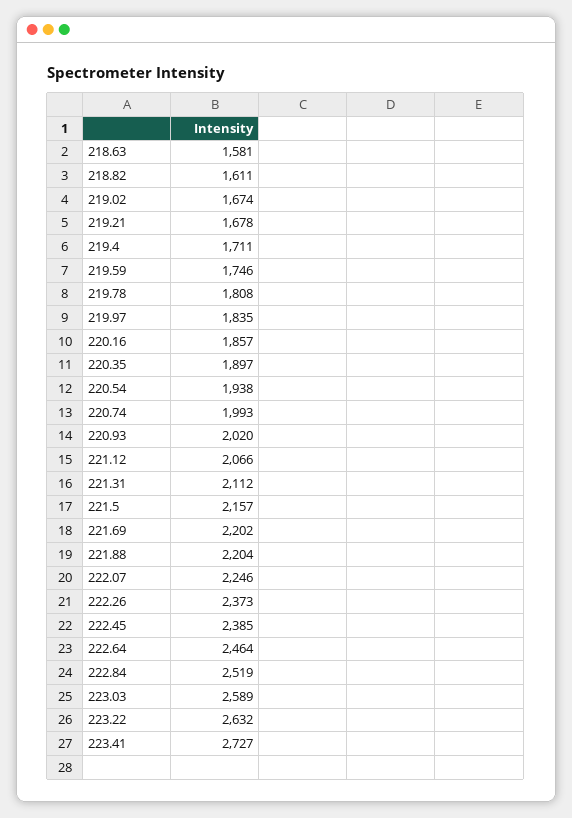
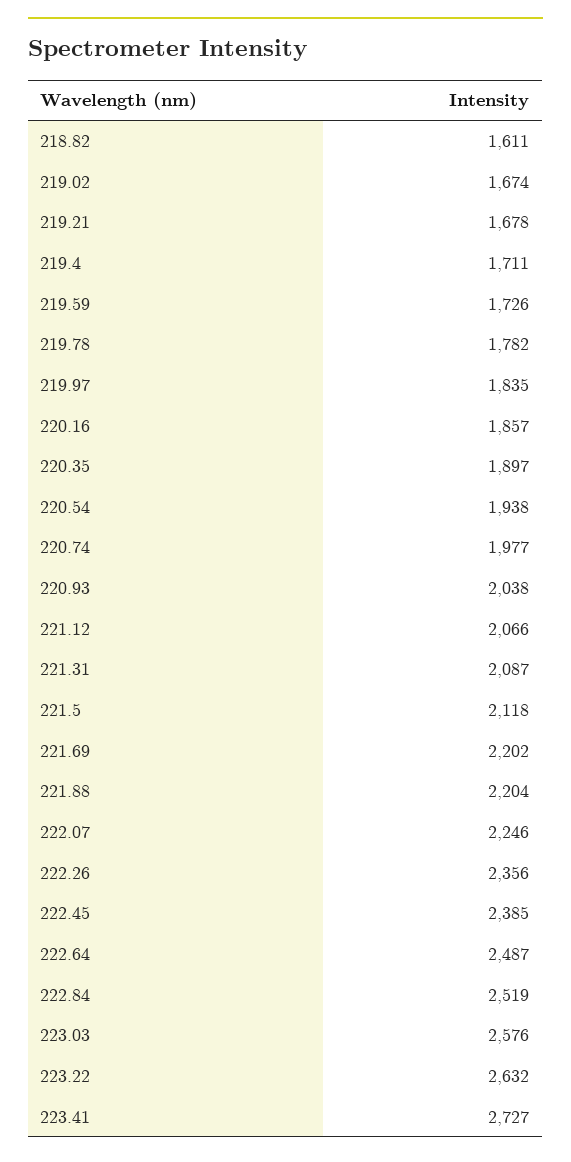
218.63: 1581 -> none
219.59: 1746 -> 1726
219.78: 1808 -> 1782
220.74: 1993 -> 1977
220.93: 2020 -> 2038
221.31: 2112 -> 2087
221.5: 2157 -> 2118
222.26: 2373 -> 2356
222.64: 2464 -> 2487
223.03: 2589 -> 2576

